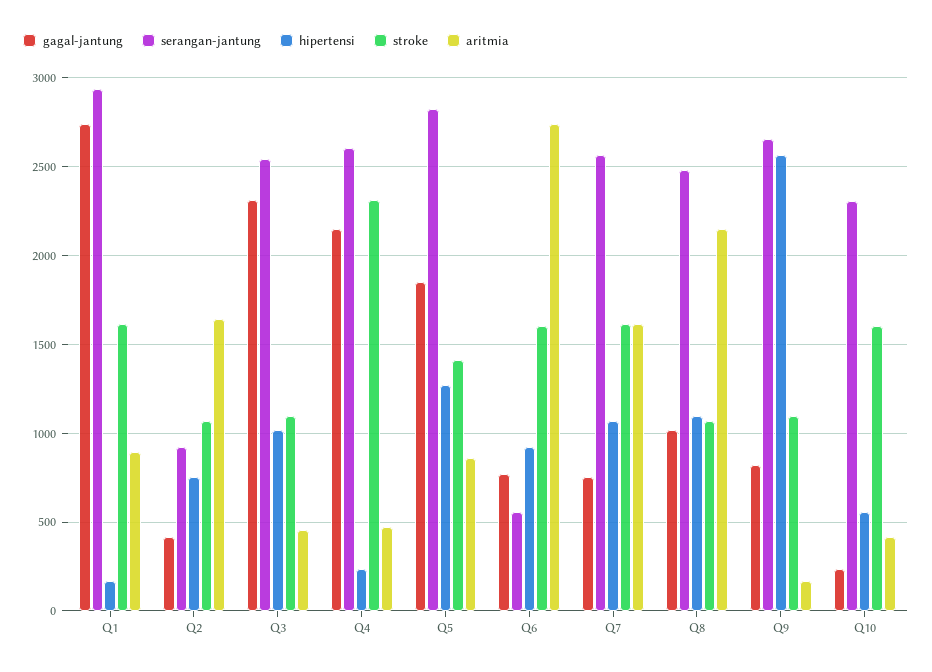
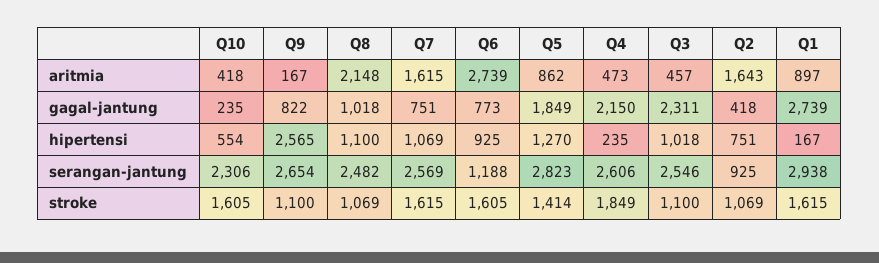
stroke, Q4: 2300 -> 1849
serangan-jantung, Q6: 550 -> 1188

